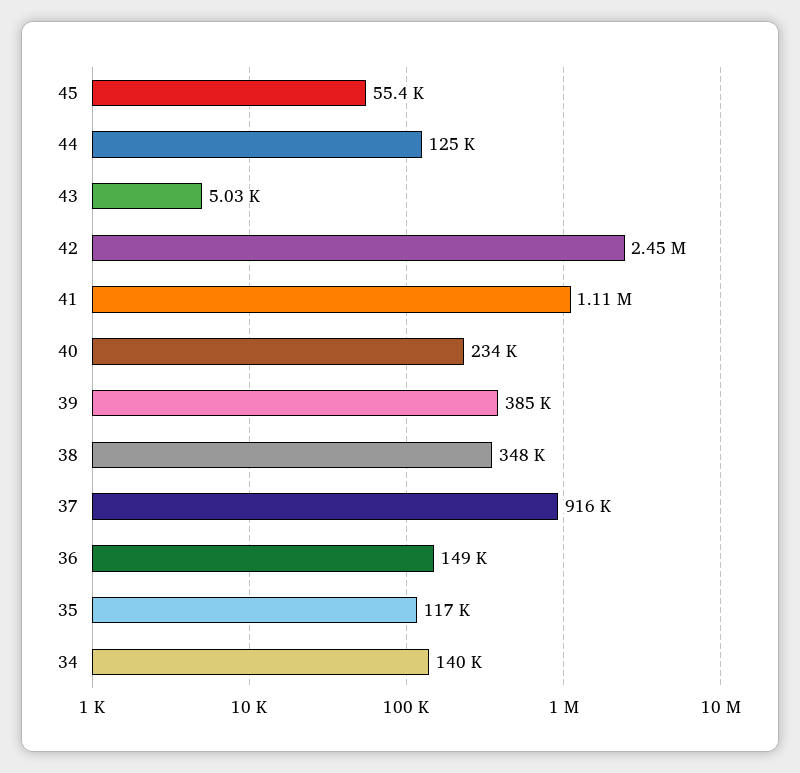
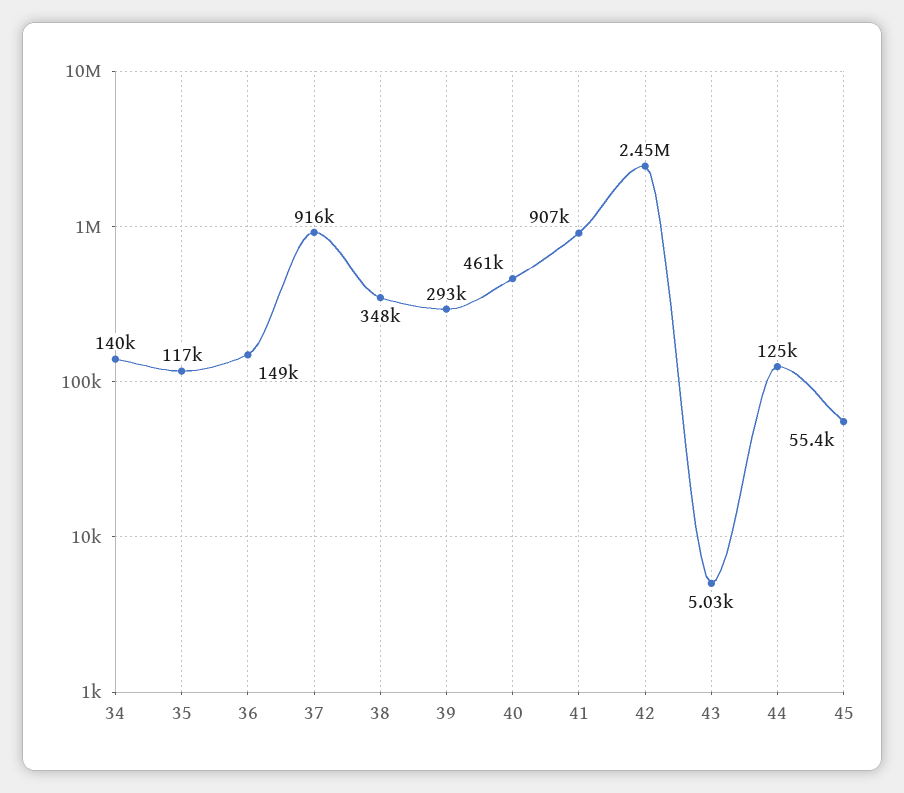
41: 1110000 -> 907000
40: 234000 -> 461000
39: 385000 -> 293000

